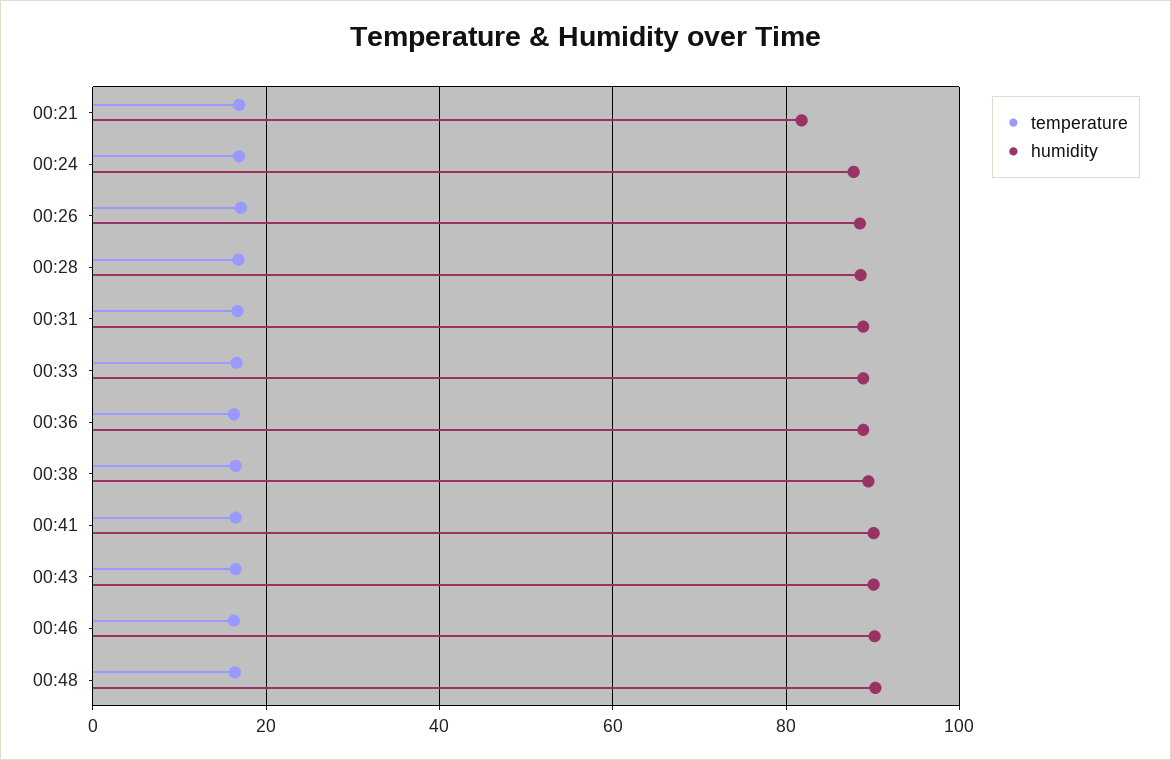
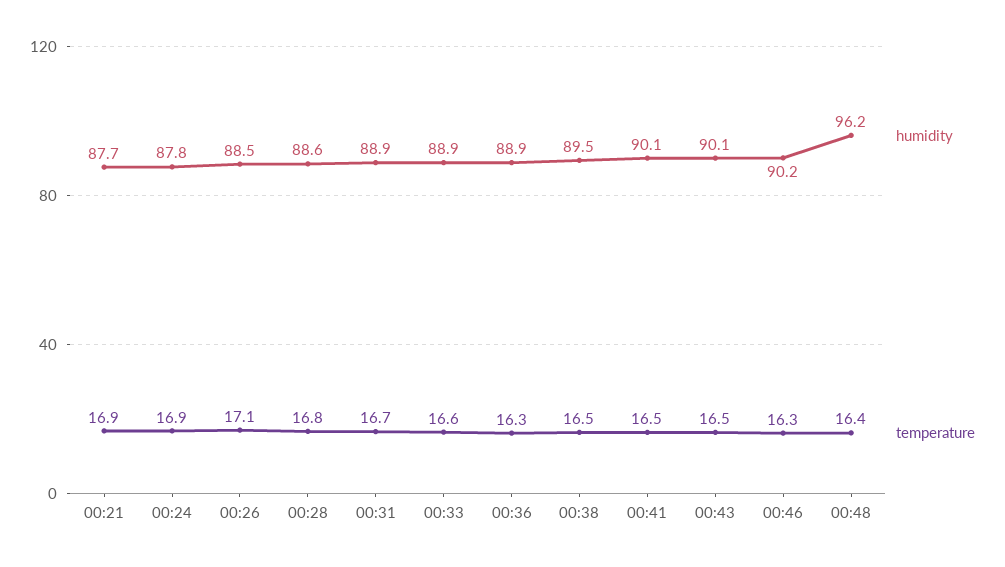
humidity, 00:21: 82 -> 87.7
humidity, 00:48: 90 -> 96.2

